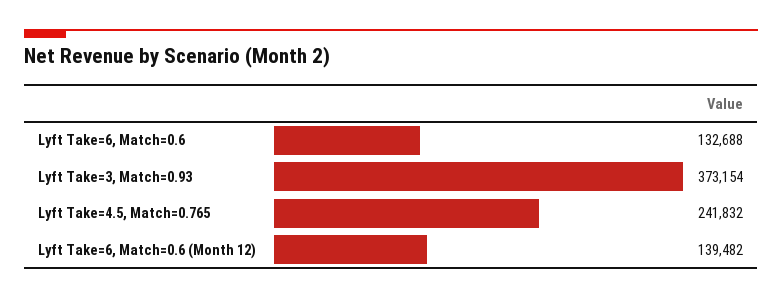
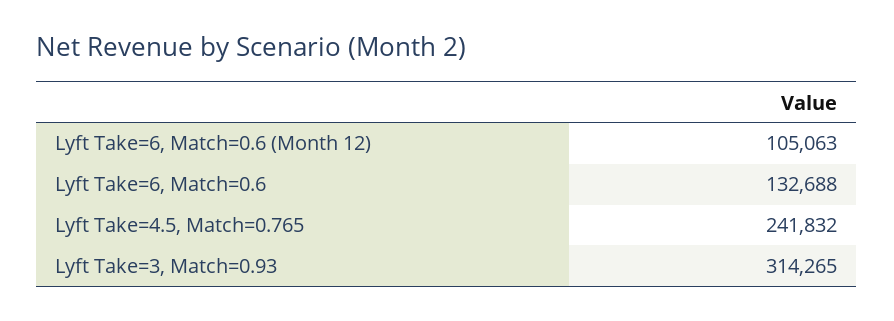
Lyft Take=3, Match=0.93: 373154 -> 314265
Lyft Take=6, Match=0.6 (Month 12): 139482 -> 105063

